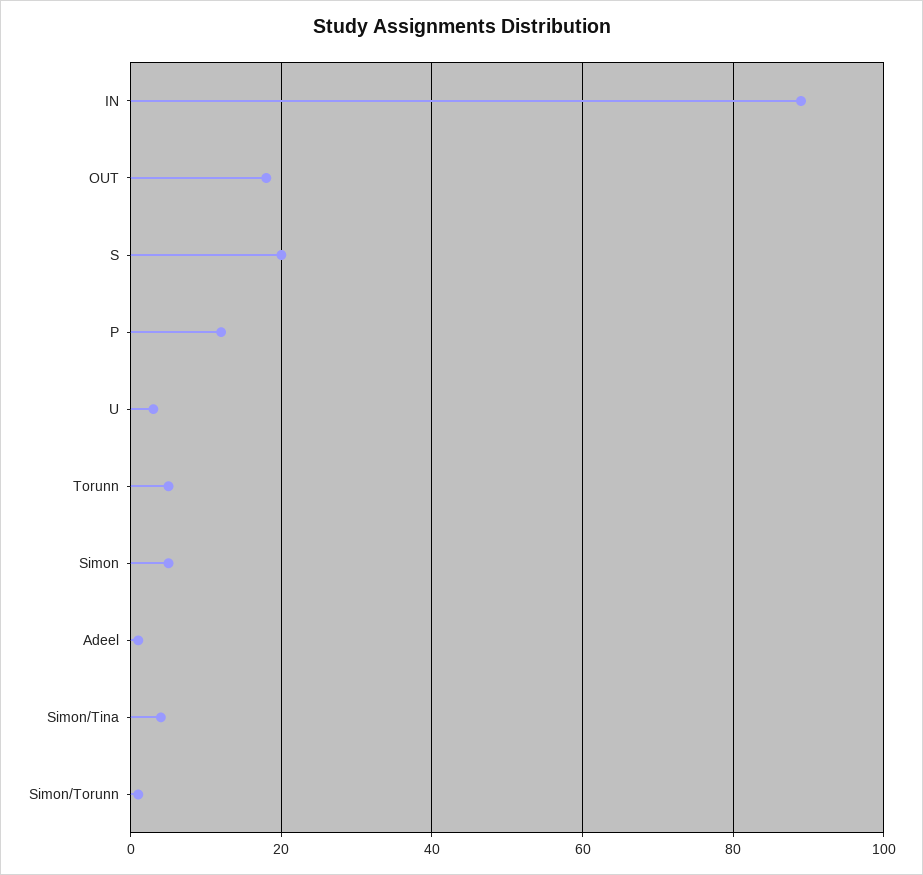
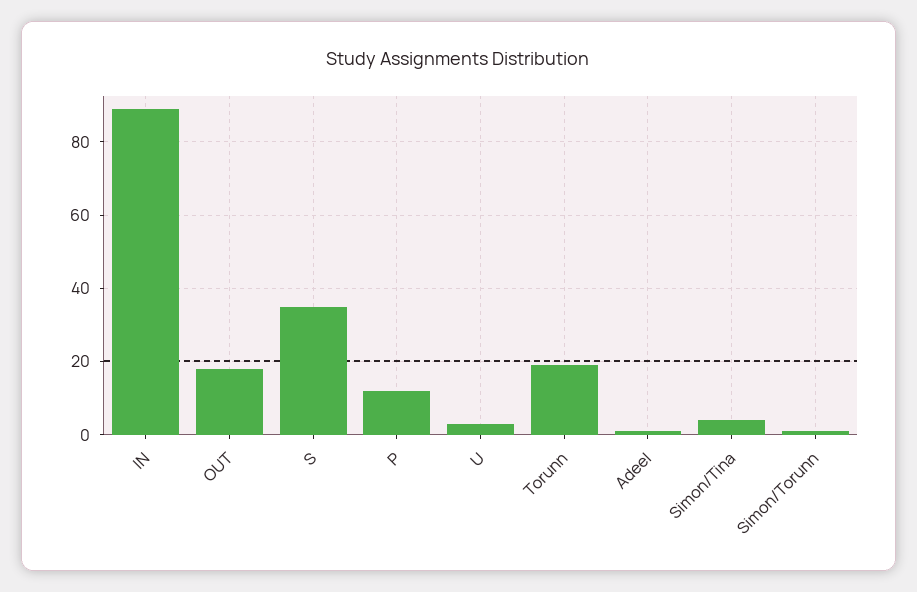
S: 20 -> 35
Torunn: 5 -> 20
Simon: 5 -> none

